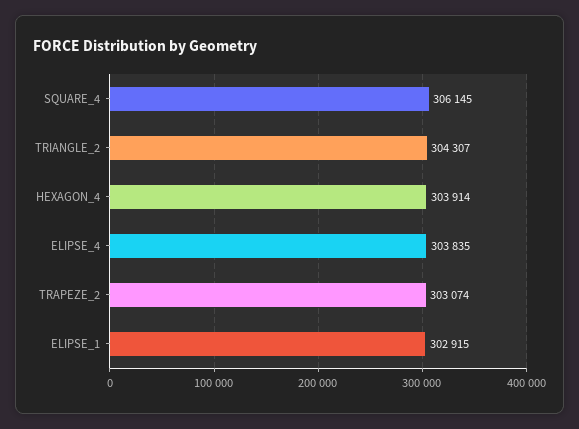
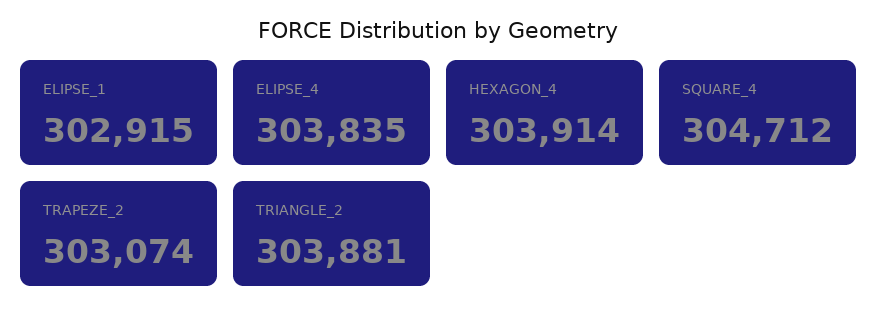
SQUARE_4: 306145 -> 304712
TRIANGLE_2: 304307 -> 303881

